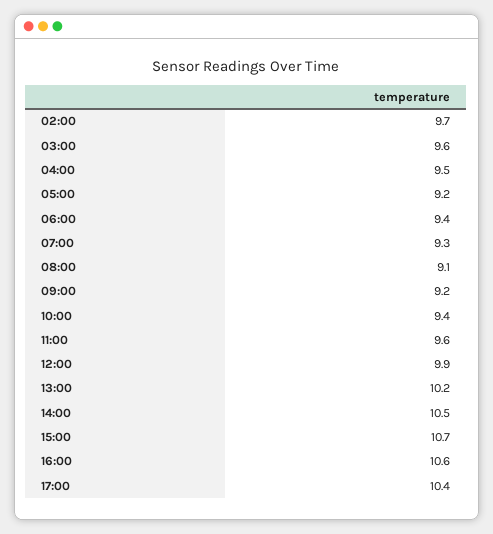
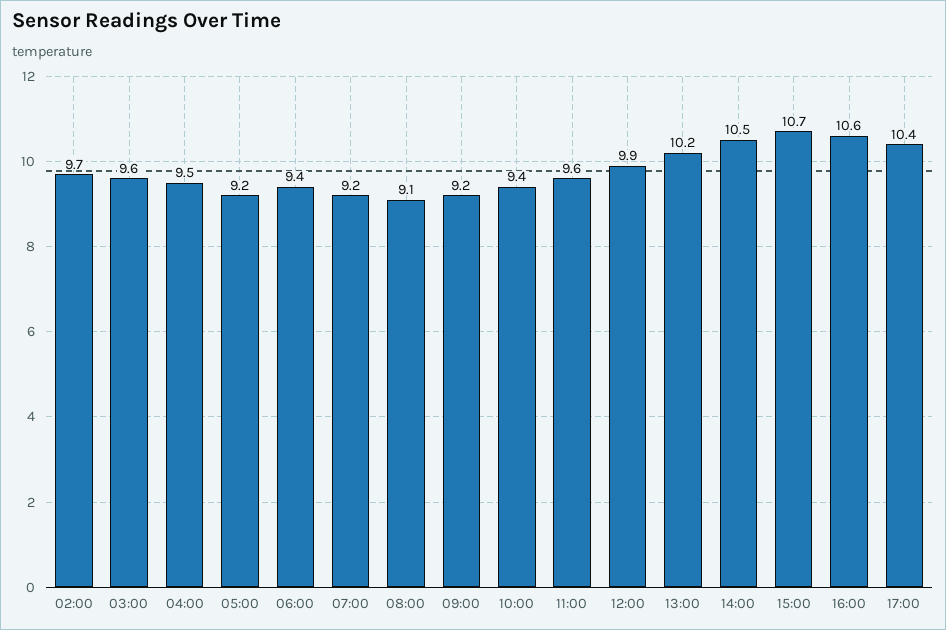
07:00: 9.3 -> 9.2

